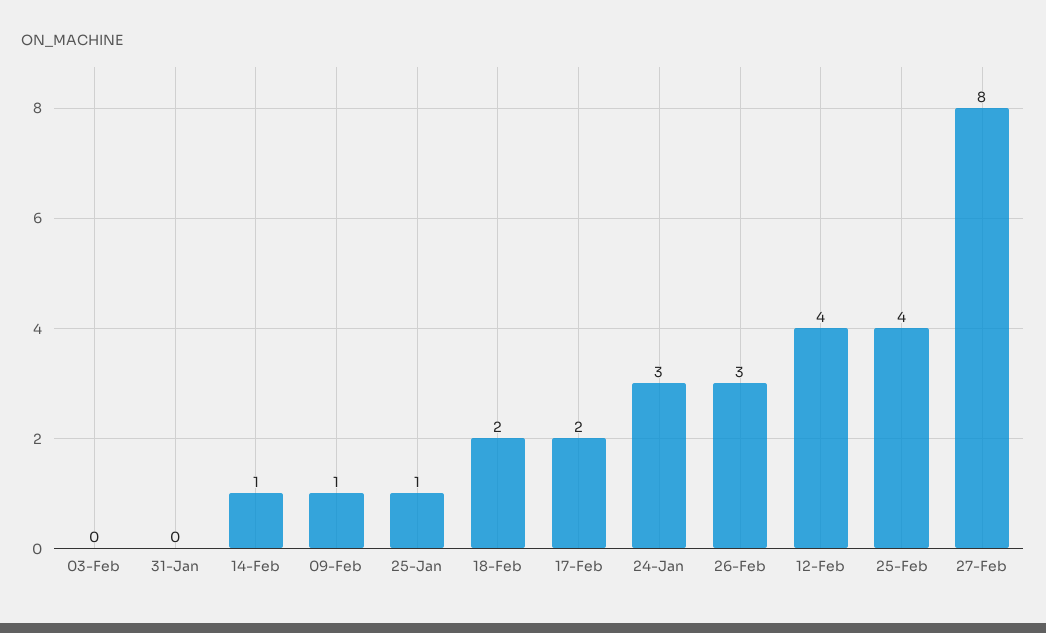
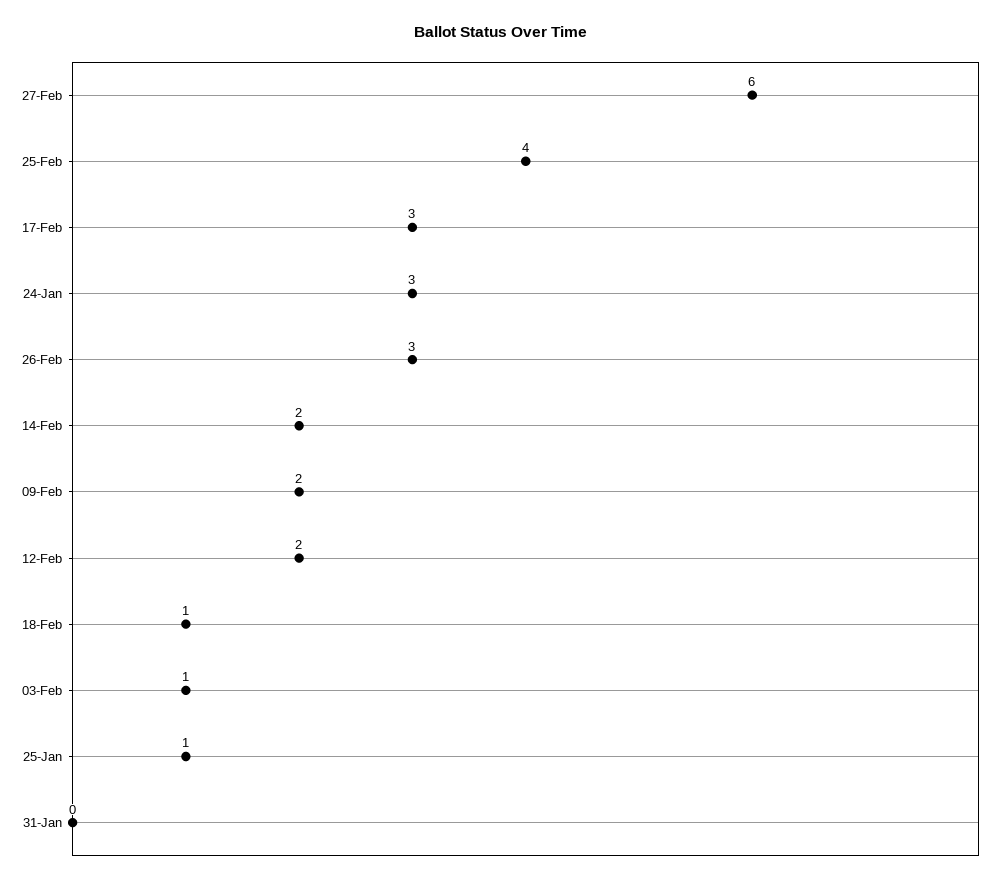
03-Feb: 0 -> 1
14-Feb: 1 -> 2
09-Feb: 1 -> 2
18-Feb: 2 -> 1
17-Feb: 2 -> 3
12-Feb: 4 -> 2
27-Feb: 8 -> 6

